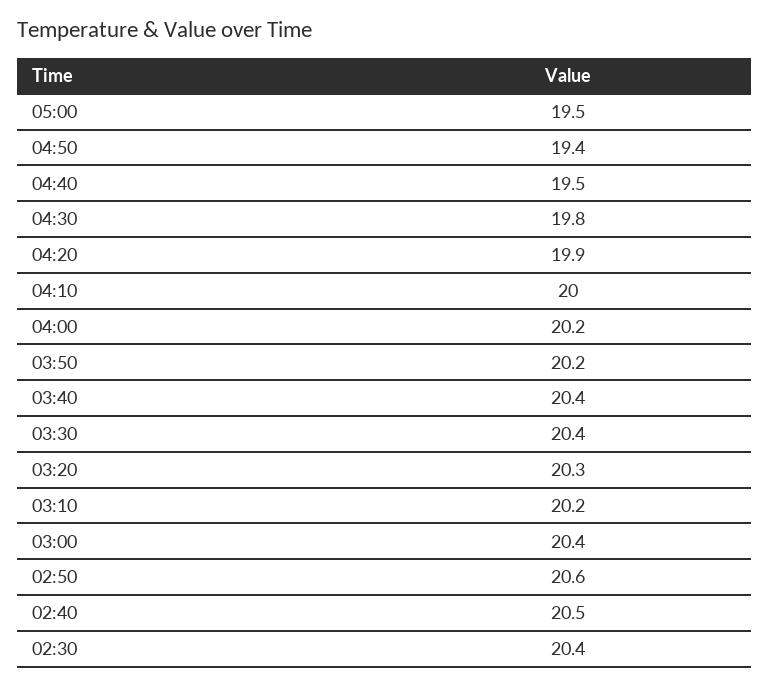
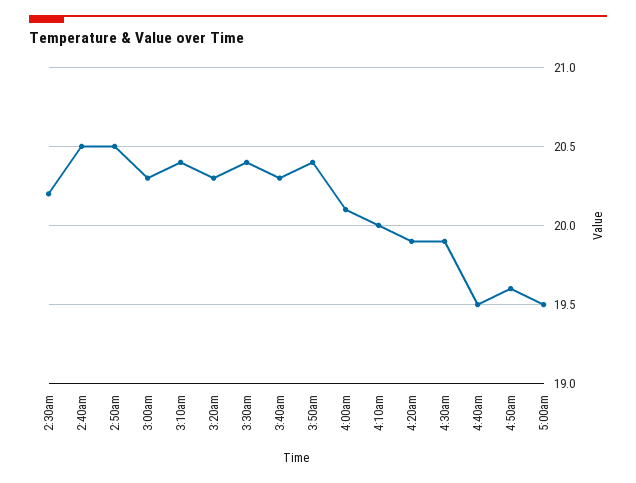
04:50: 19.4 -> 19.6
04:30: 19.8 -> 19.9
04:00: 20.2 -> 20.1
03:50: 20.2 -> 20.4
03:40: 20.4 -> 20.3
03:10: 20.2 -> 20.4
03:00: 20.4 -> 20.3
02:50: 20.6 -> 20.5
02:30: 20.4 -> 20.2

